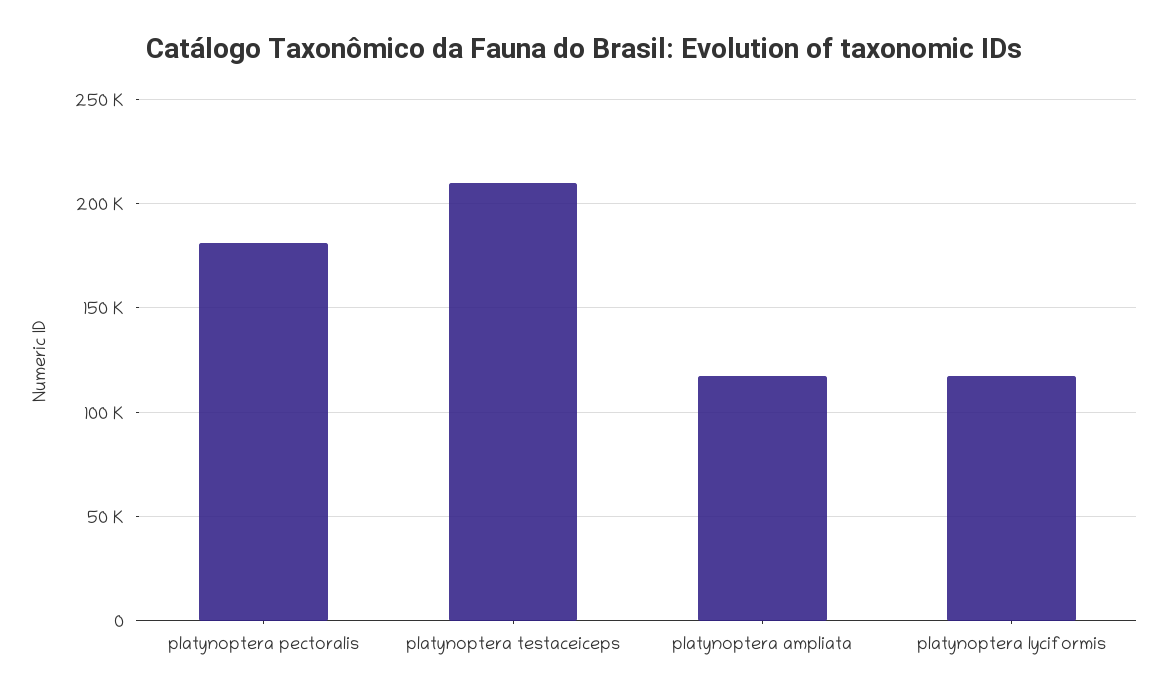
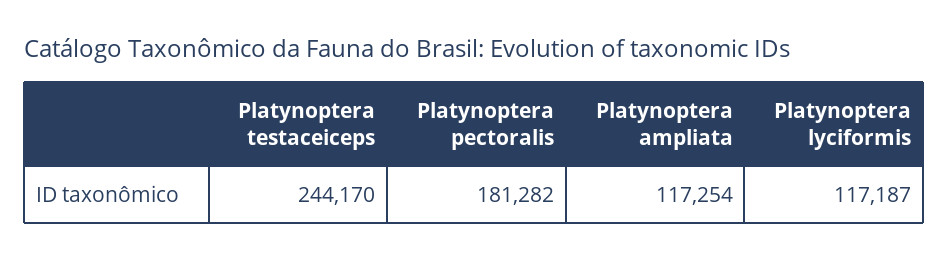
platynoptera testaceiceps: 210000 -> 244170

